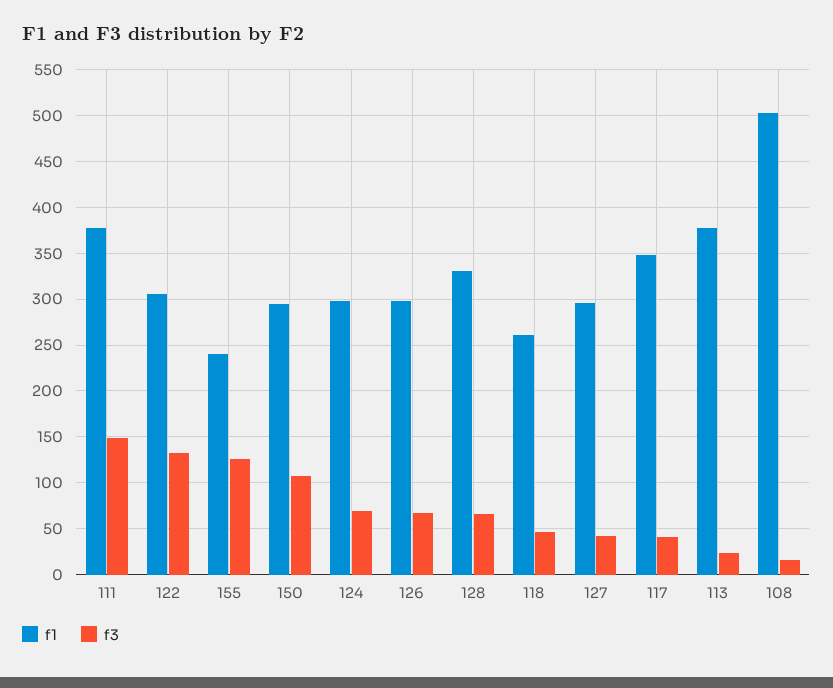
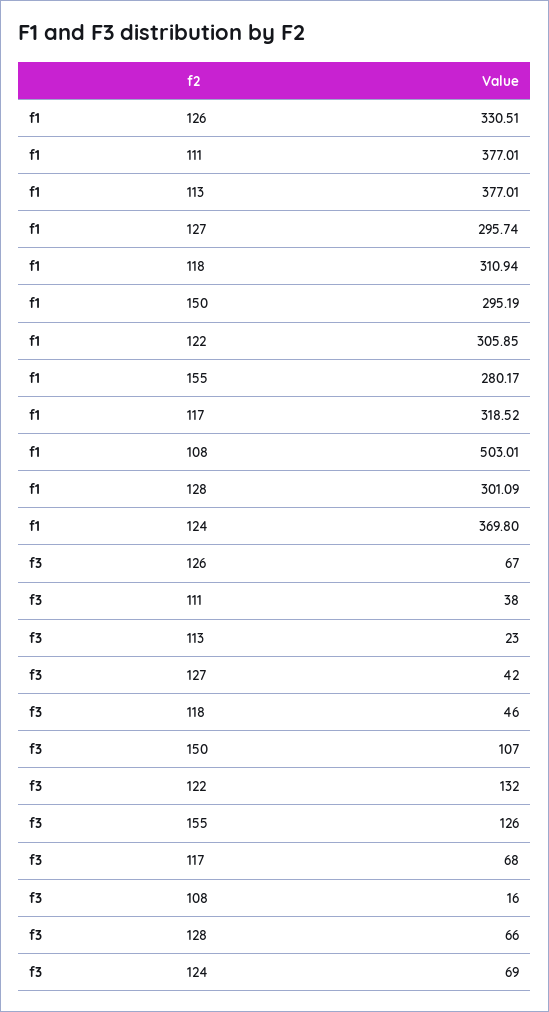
f3, 111: 150 -> 38
f1, 155: 240 -> 280.17
f1, 124: 300 -> 369.8
f1, 126: 300 -> 330.51
f1, 128: 330 -> 301.09
f1, 118: 260 -> 310.94
f1, 117: 350 -> 318.52
f3, 117: 40 -> 68

